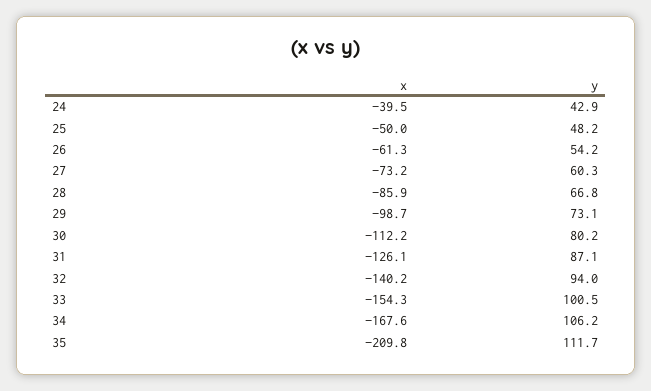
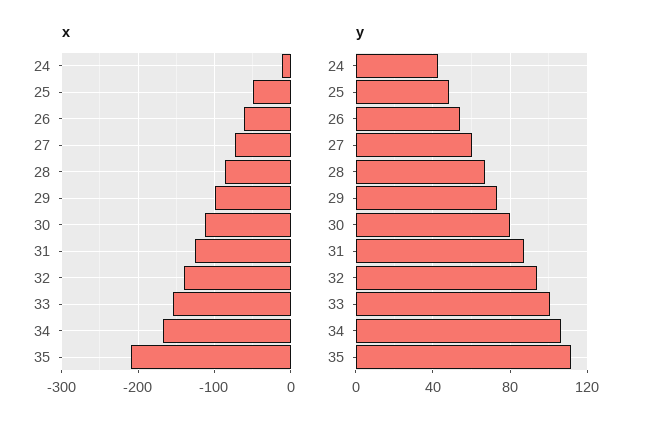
x, 24: -39.5 -> -10

